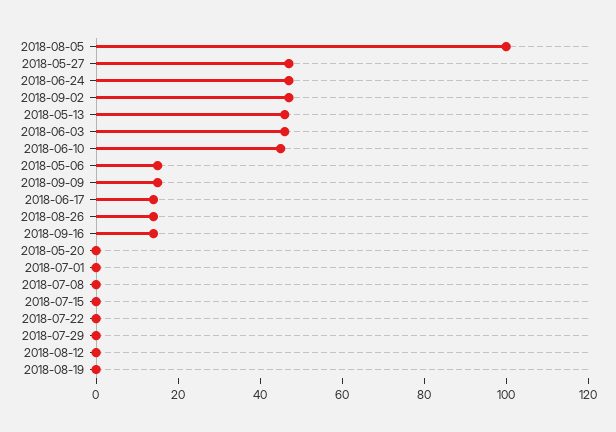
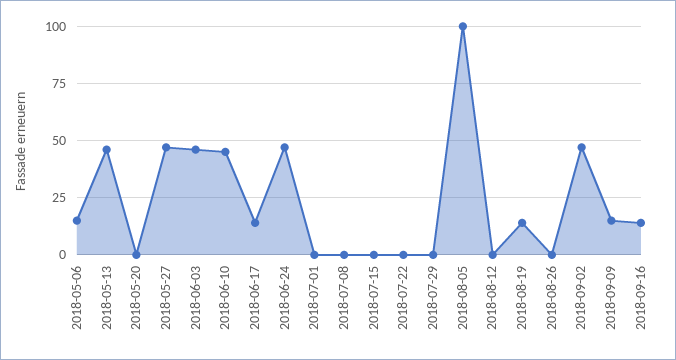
2018-08-26: 15 -> 0
2018-08-19: 0 -> 15

